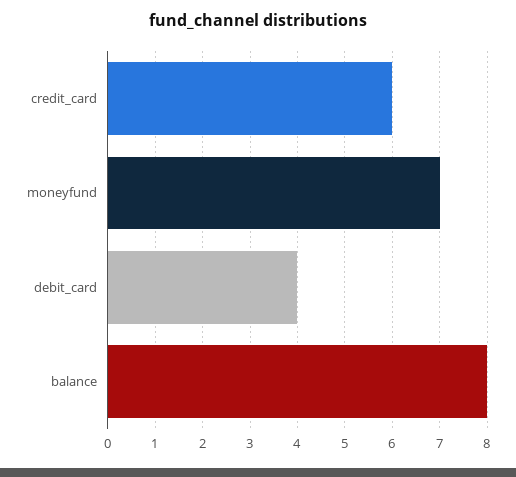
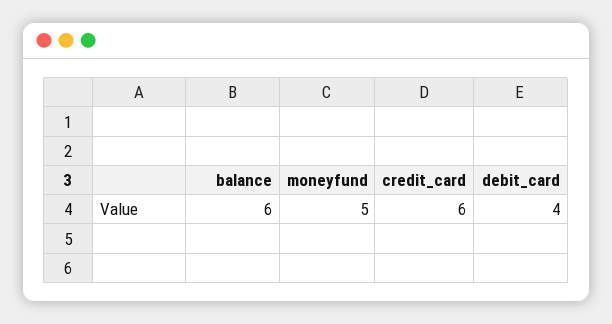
moneyfund: 7 -> 5
balance: 8 -> 6

